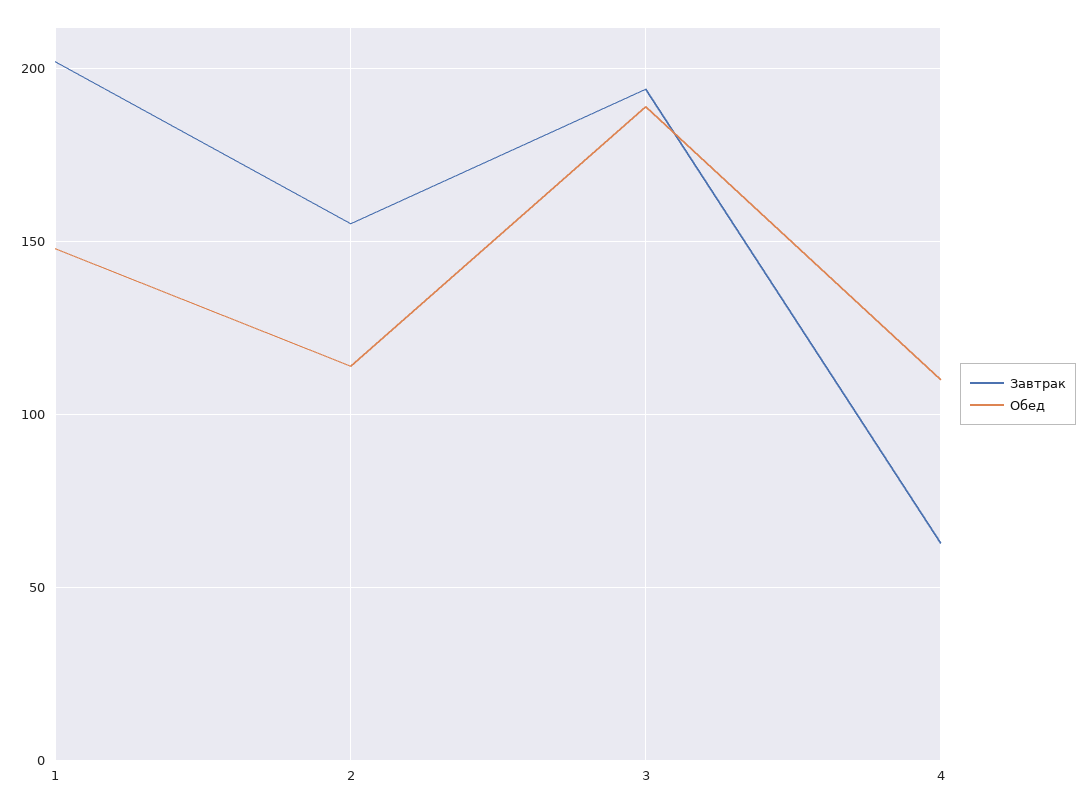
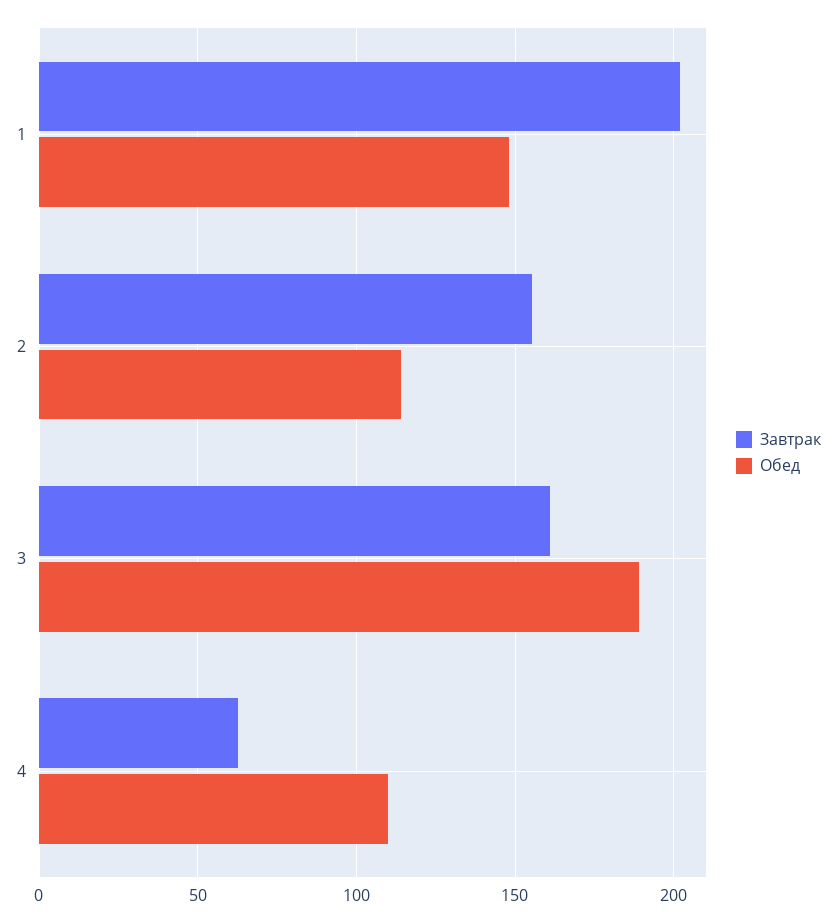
Завтрак, 3: 195 -> 160

